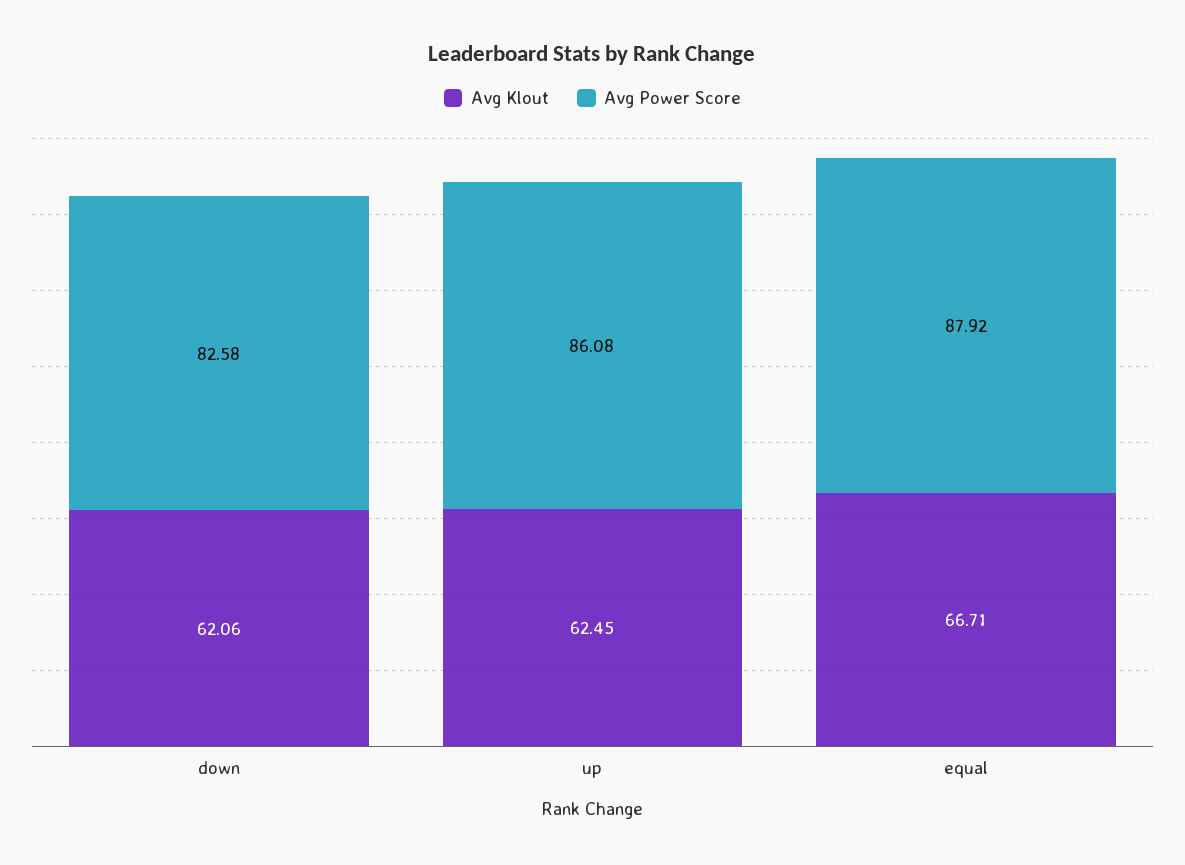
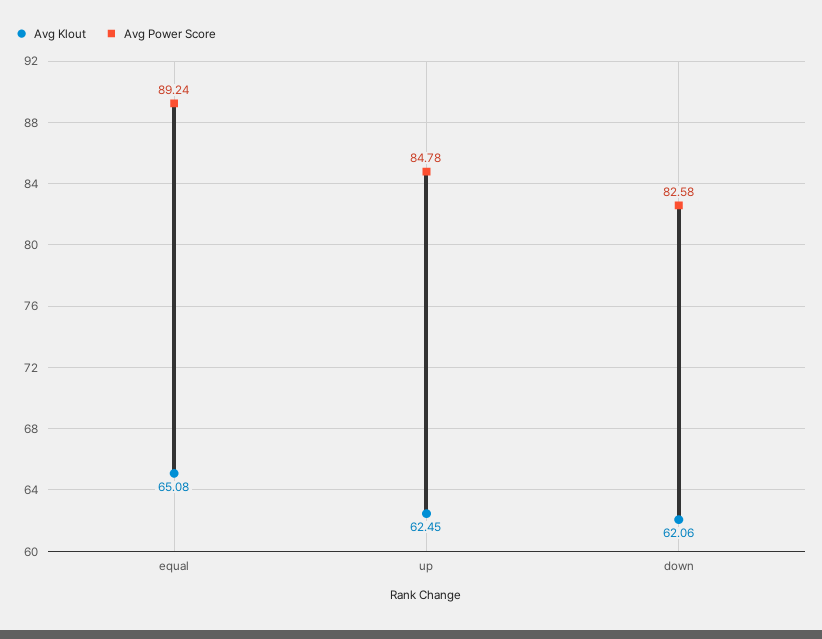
Avg Power Score, up: 86.08 -> 84.78
Avg Klout, equal: 66.71 -> 65.08
Avg Power Score, equal: 87.92 -> 89.24

